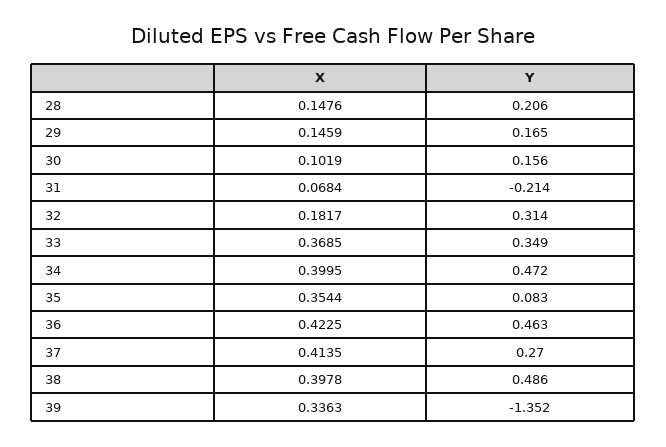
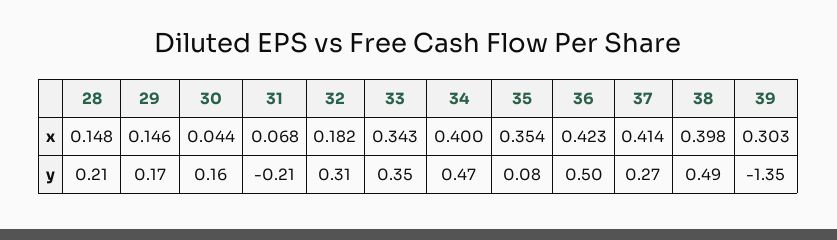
X, 30: 0.1019 -> 0.044
X, 33: 0.3685 -> 0.343
Y, 36: 0.463 -> 0.5
X, 39: 0.3363 -> 0.303

